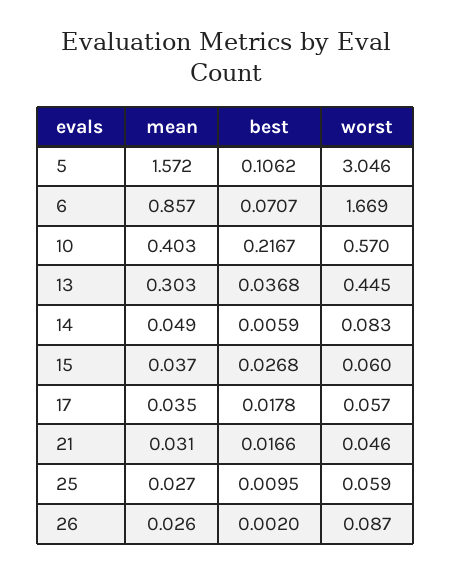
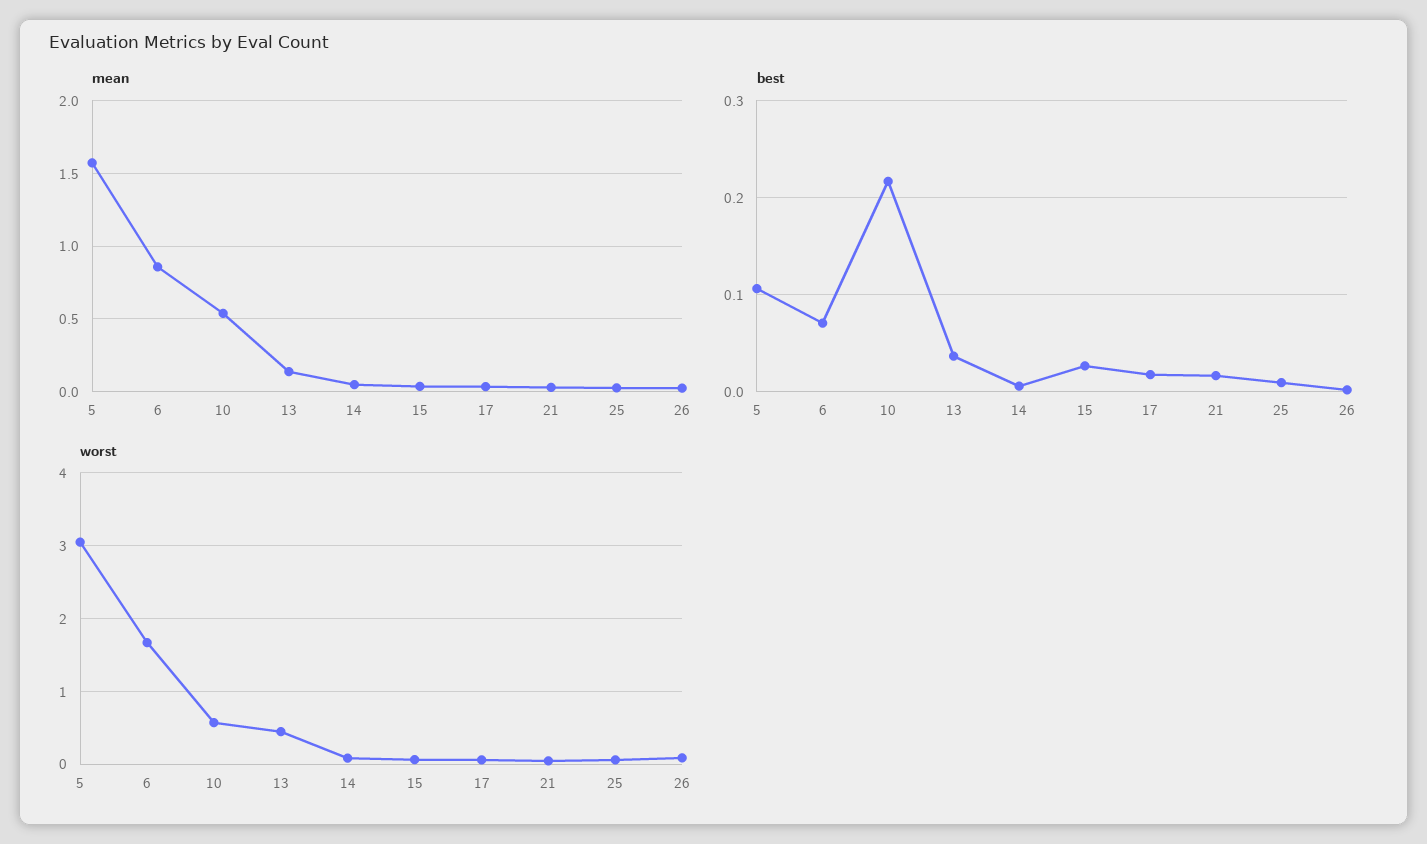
mean, 10: 0.403 -> 0.55
mean, 13: 0.303 -> 0.15

